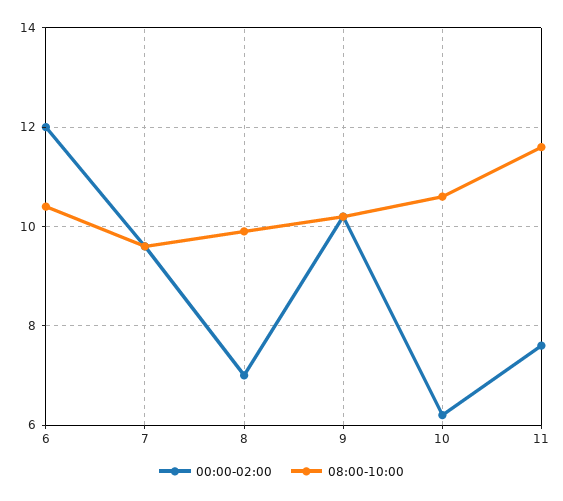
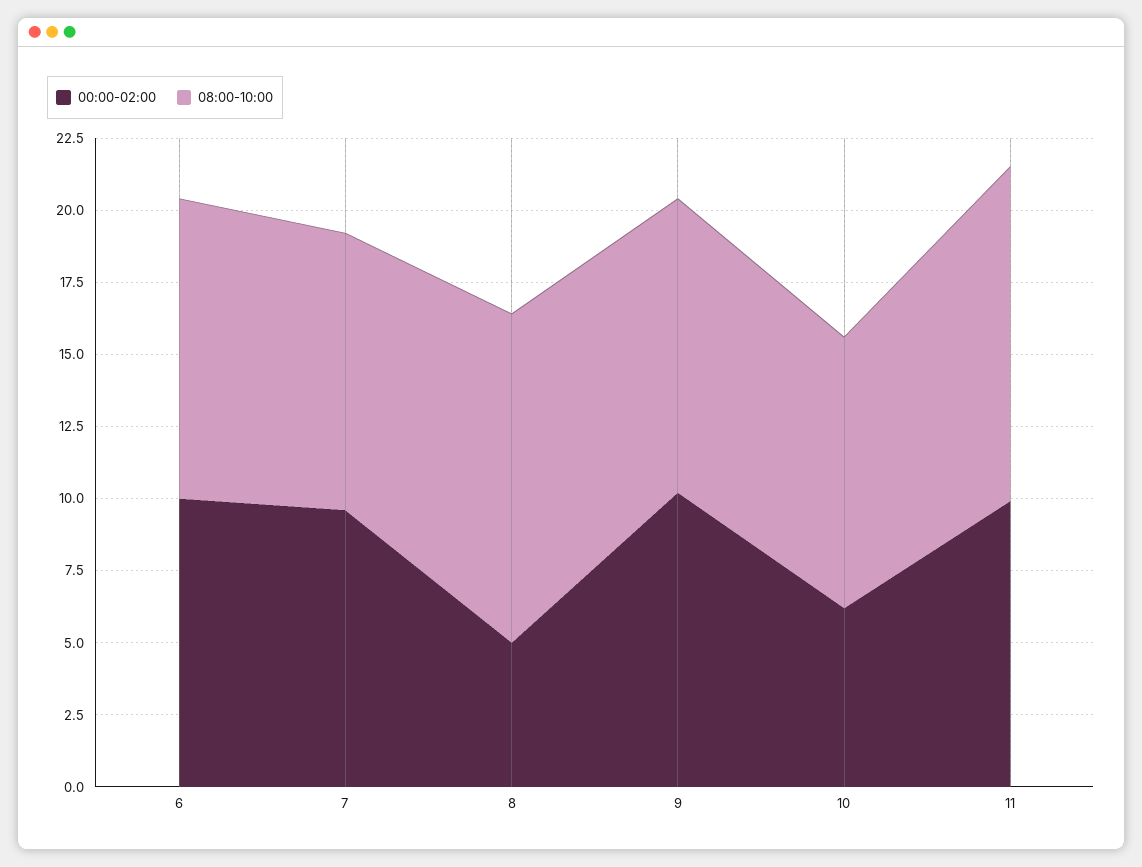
00:00-02:00, 6: 12 -> 10
00:00-02:00, 8: 7 -> 5
08:00-10:00, 8: 10 -> 11.5
08:00-10:00, 10: 10.5 -> 9.5
00:00-02:00, 11: 7.5 -> 10

